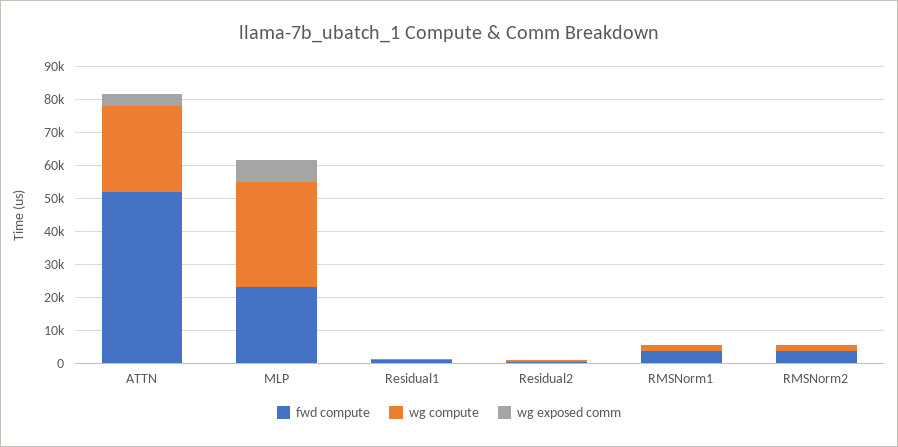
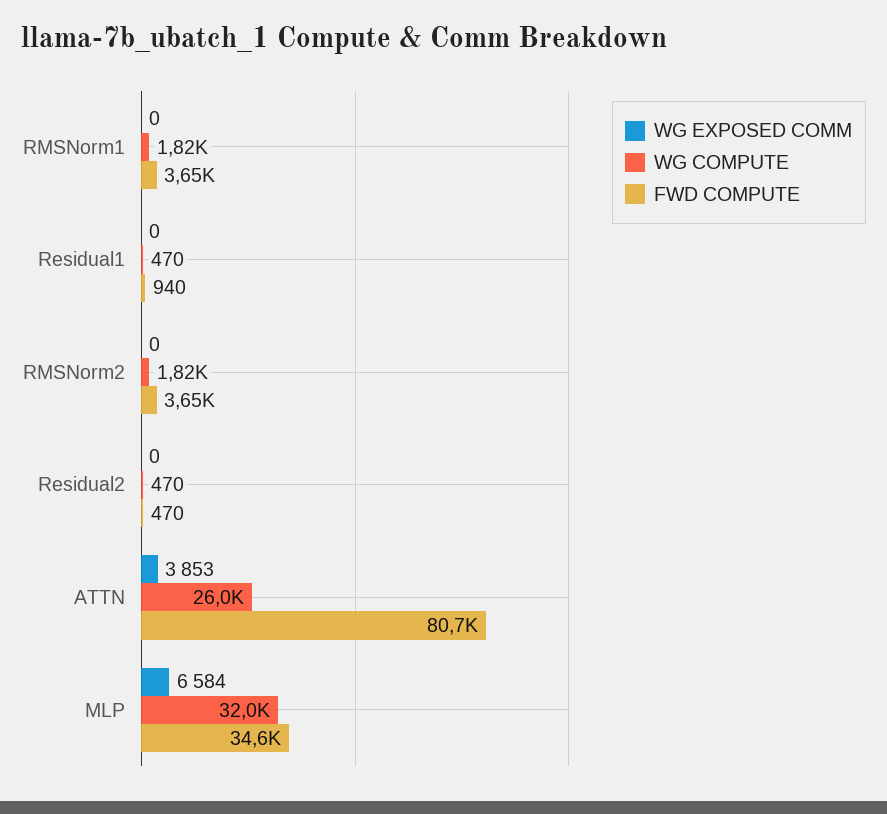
fwd compute, ATTN: 52500 -> 80700
fwd compute, MLP: 22500 -> 34600

